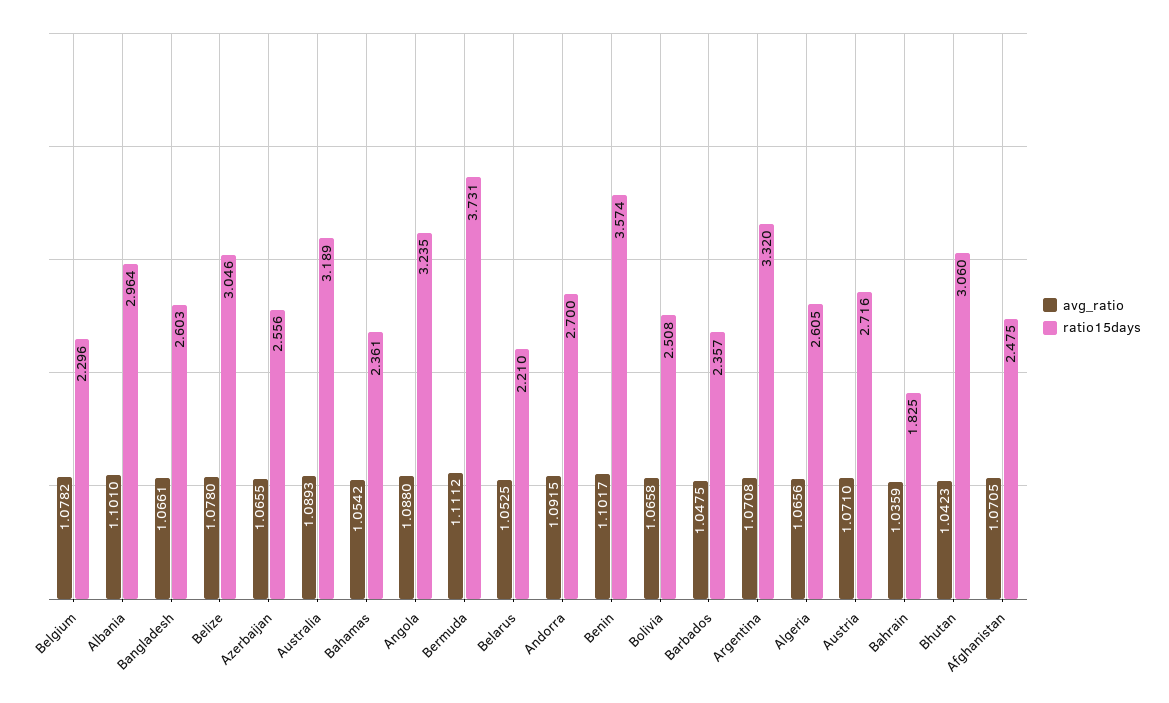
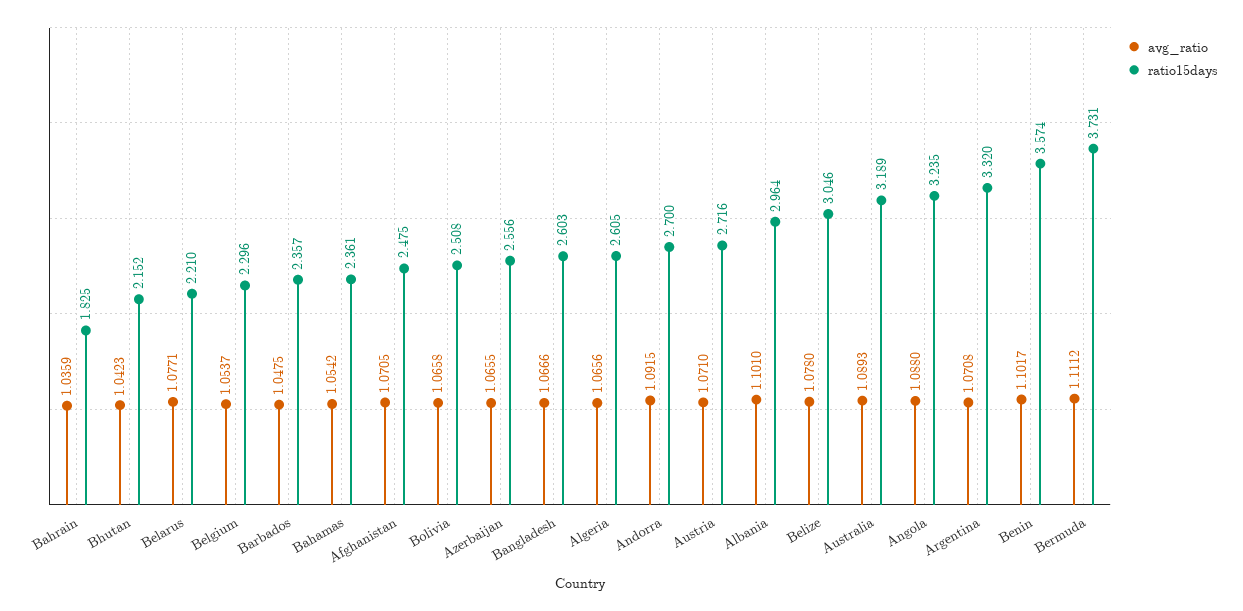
avg_ratio, Belgium: 1.0782 -> 1.0537
avg_ratio, Bangladesh: 1.0661 -> 1.0666
avg_ratio, Belarus: 1.0525 -> 1.0771
ratio15days, Bhutan: 3.06 -> 2.152

